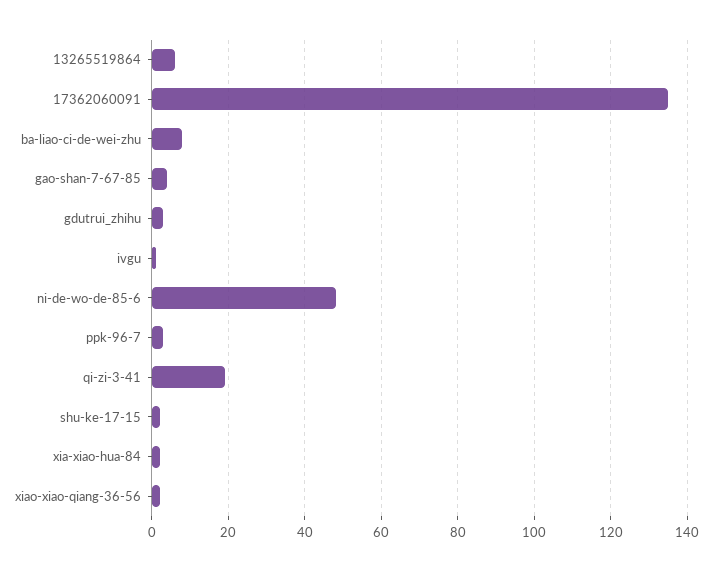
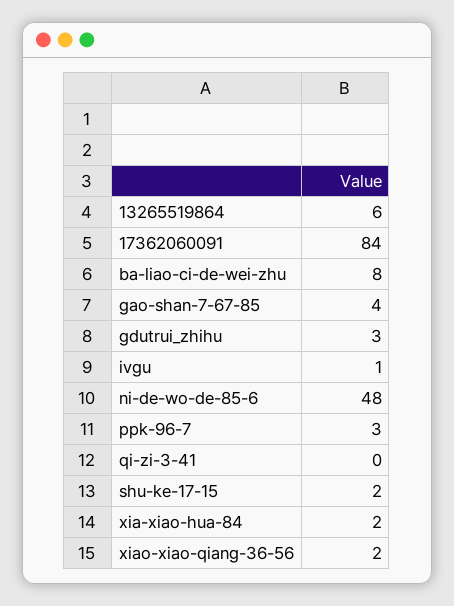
17362060091: 135 -> 84
qi-zi-3-41: 20 -> 0

